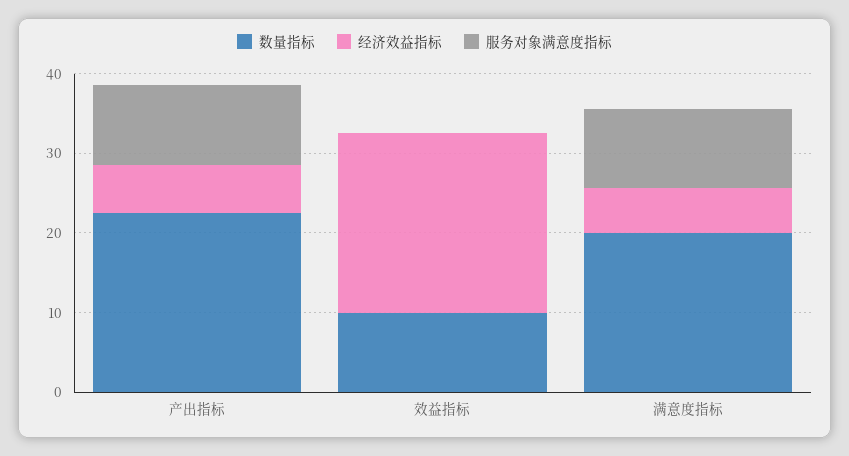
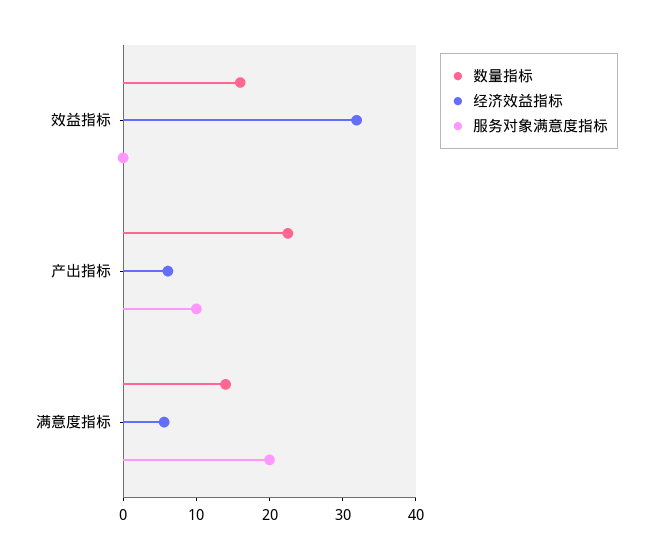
数量指标, 效益指标: 10 -> 16
经济效益指标, 效益指标: 22 -> 32
数量指标, 满意度指标: 20 -> 14
服务对象满意度指标, 满意度指标: 10 -> 20

